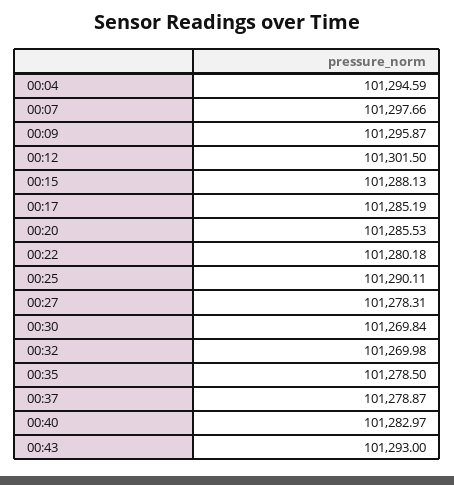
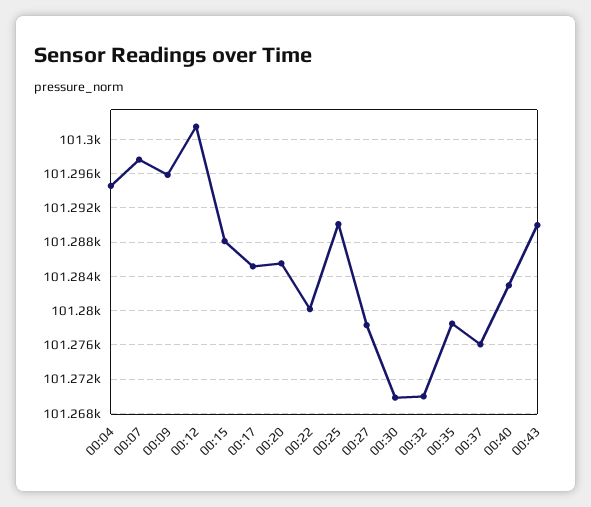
00:37: 101278.87 -> 101276
00:43: 101293 -> 101290

